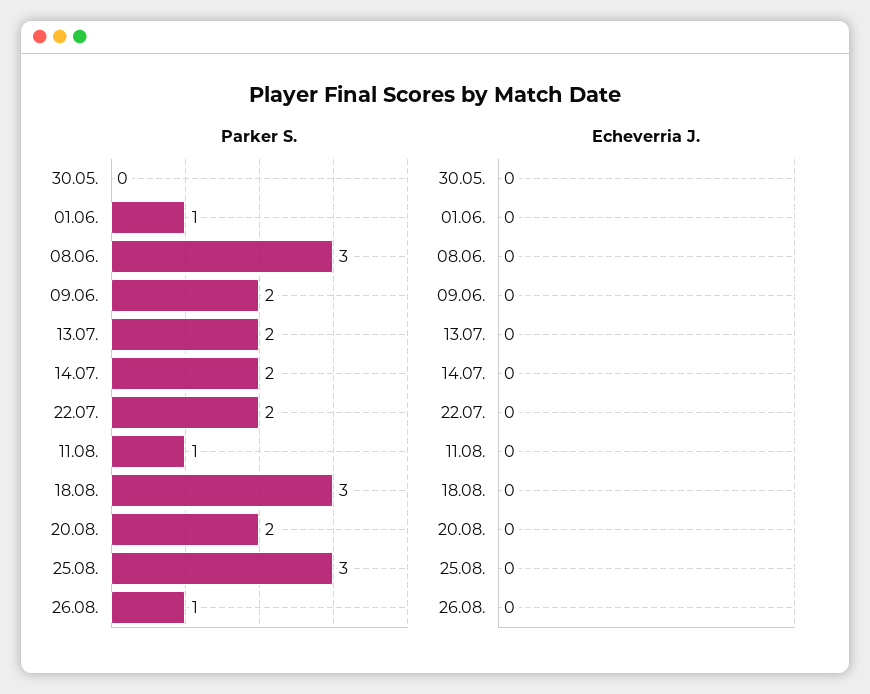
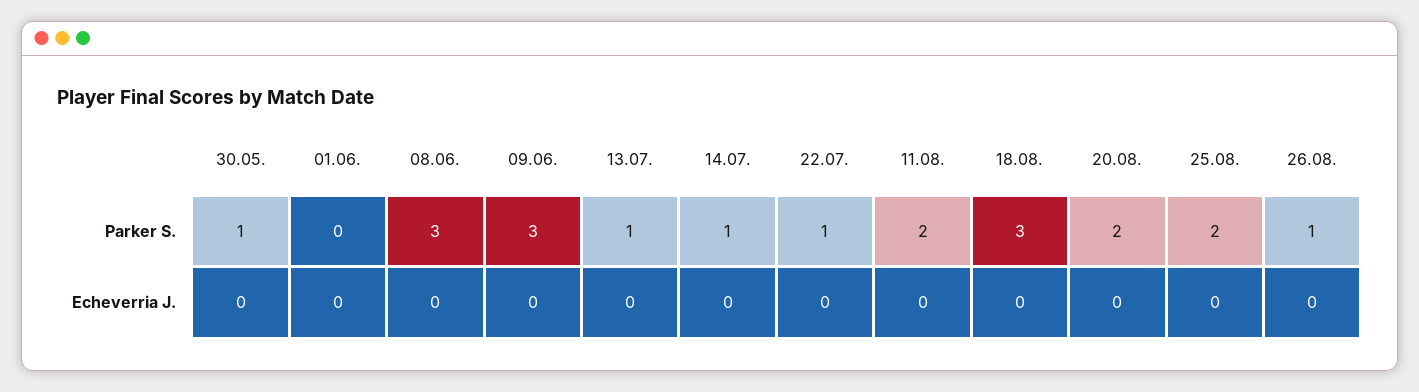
Parker S., 30.05.: 0 -> 1
Parker S., 01.06.: 1 -> 0
Parker S., 09.06.: 2 -> 3
Parker S., 13.07.: 2 -> 1
Parker S., 14.07.: 2 -> 1
Parker S., 22.07.: 2 -> 1
Parker S., 11.08.: 1 -> 2
Parker S., 25.08.: 3 -> 2

